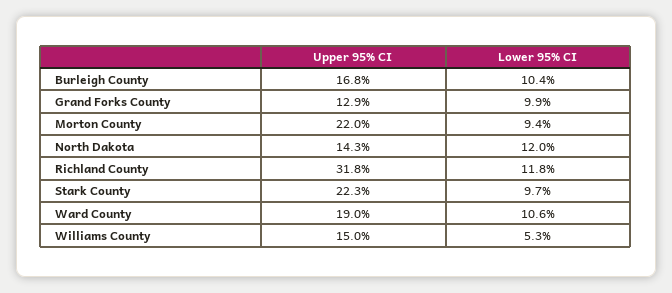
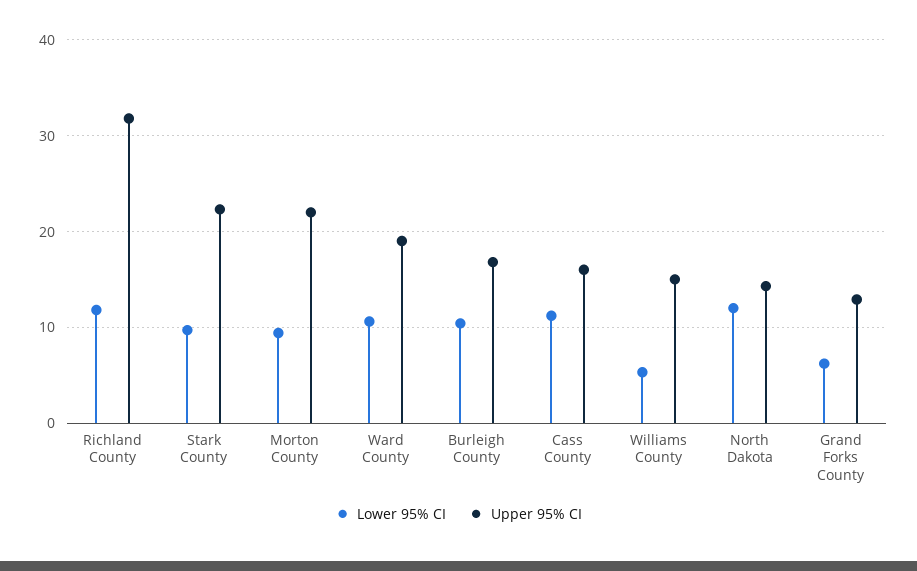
Lower 95% CI, Grand Forks County: 9.9 -> 6
Lower 95% CI, Cass County: none -> 11
Upper 95% CI, Cass County: none -> 16

